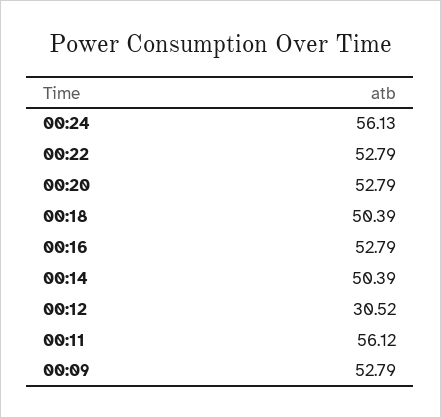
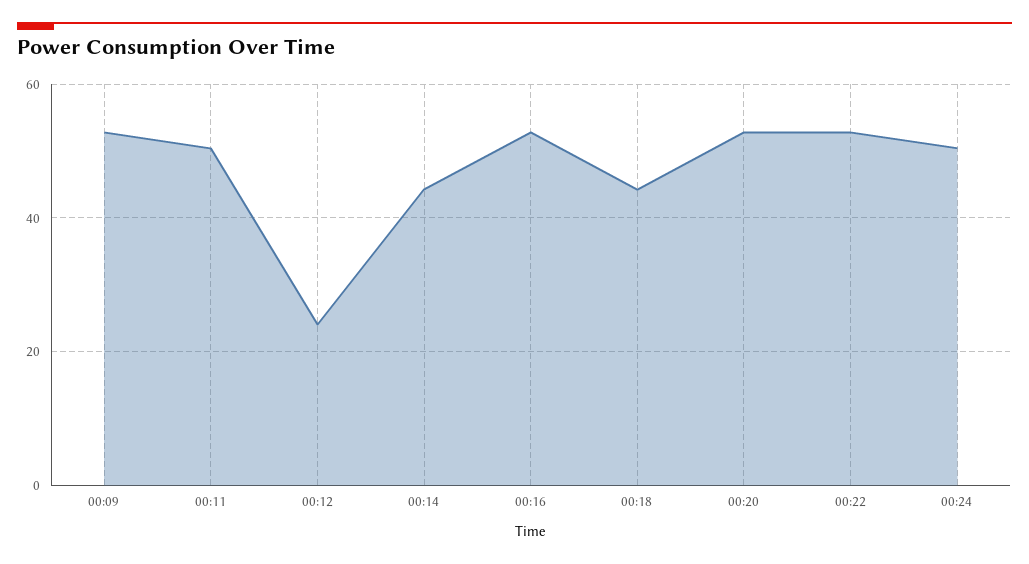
00:24: 56.13 -> 50
00:18: 50.39 -> 44
00:14: 50.39 -> 44
00:12: 30.52 -> 24
00:11: 56.12 -> 50

